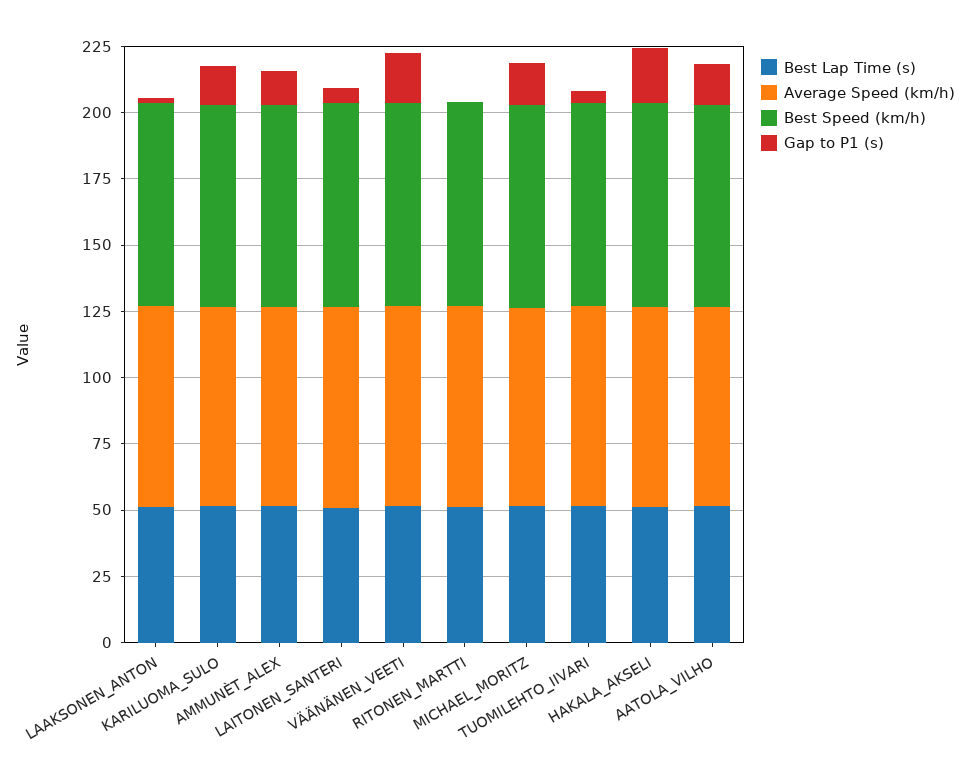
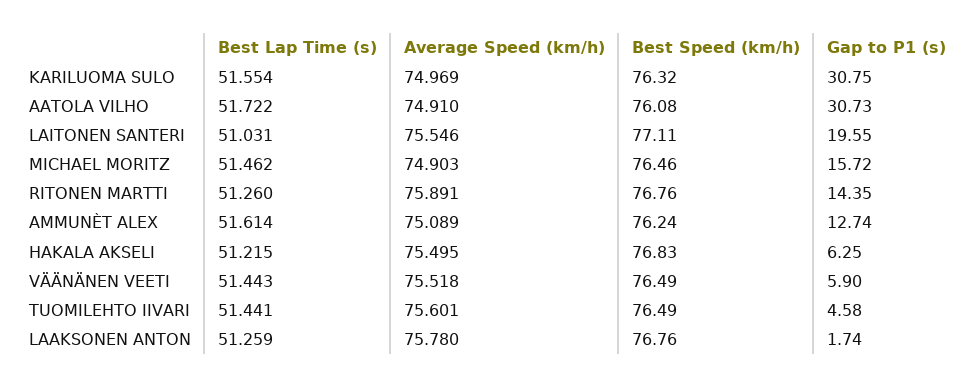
Gap to P1 (s), KARILUOMA_SULO: 15 -> 30.75
Gap to P1 (s), LAITONEN_SANTERI: 5 -> 19.55
Gap to P1 (s), VÄÄNÄNEN_VEETI: 20 -> 5.9
Gap to P1 (s), RITONEN_MARTTI: 0 -> 14.35
Gap to P1 (s), HAKALA_AKSELI: 20 -> 6.25
Gap to P1 (s), AATOLA_VILHO: 15 -> 30.73

